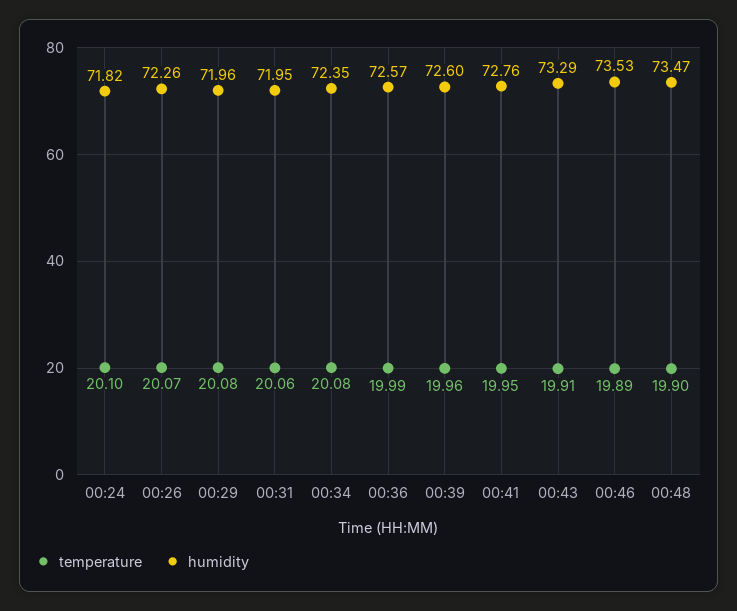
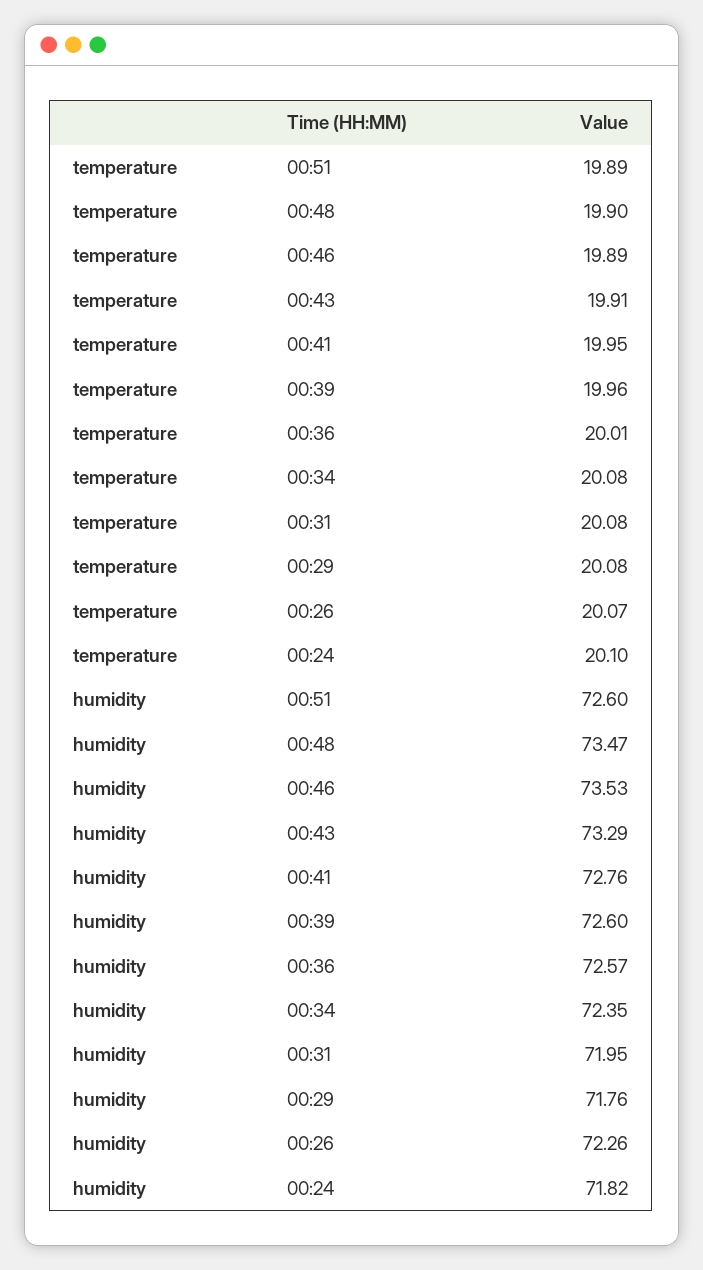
humidity, 00:29: 71.96 -> 71.76
temperature, 00:31: 20.06 -> 20.08
temperature, 00:36: 19.99 -> 20.01
temperature, 00:51: none -> 19.89
humidity, 00:51: none -> 72.6

